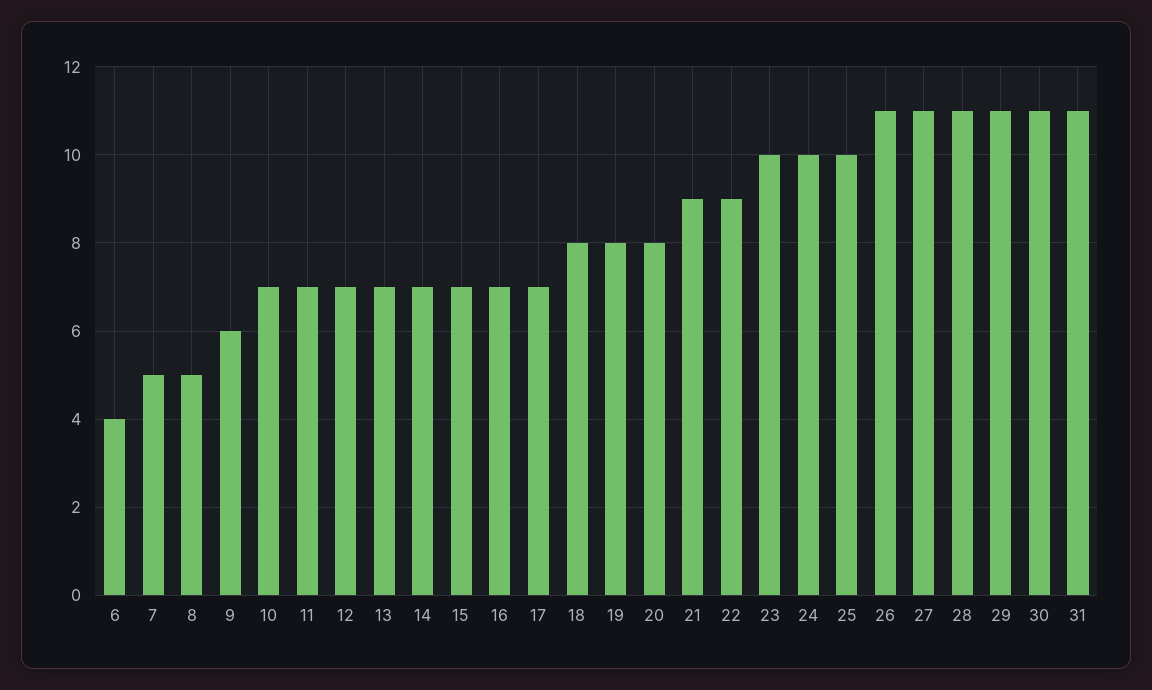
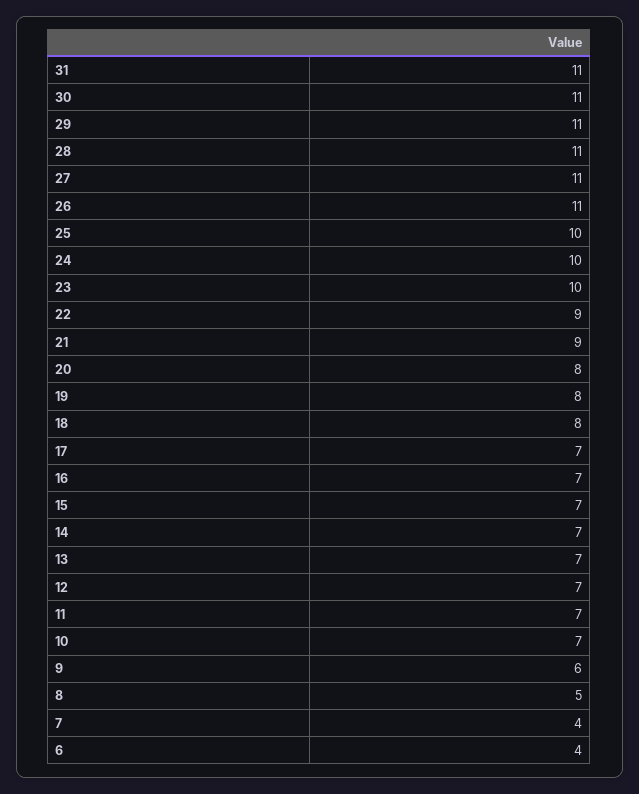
7: 5 -> 4

